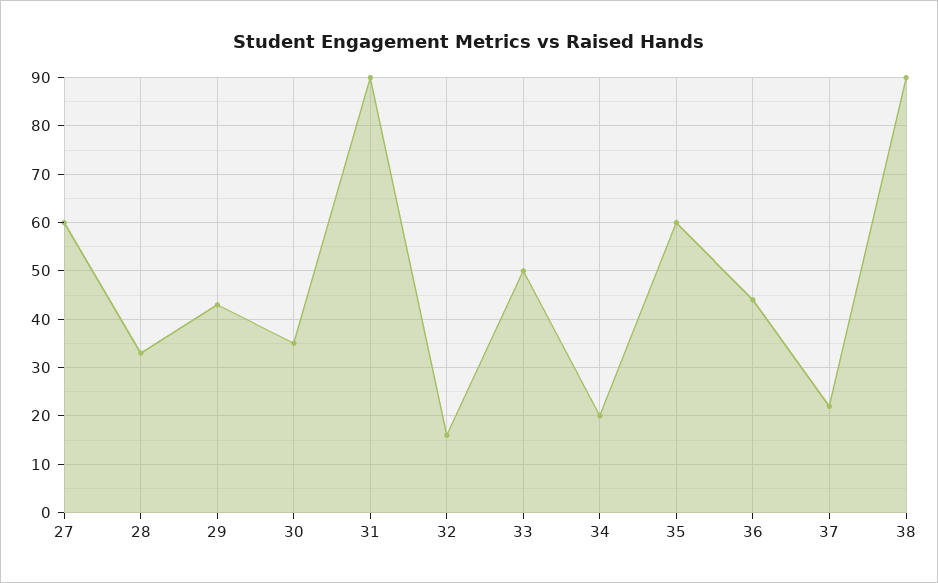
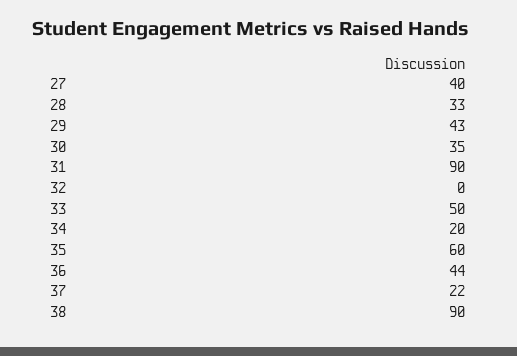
27: 60 -> 40
32: 15 -> 0

